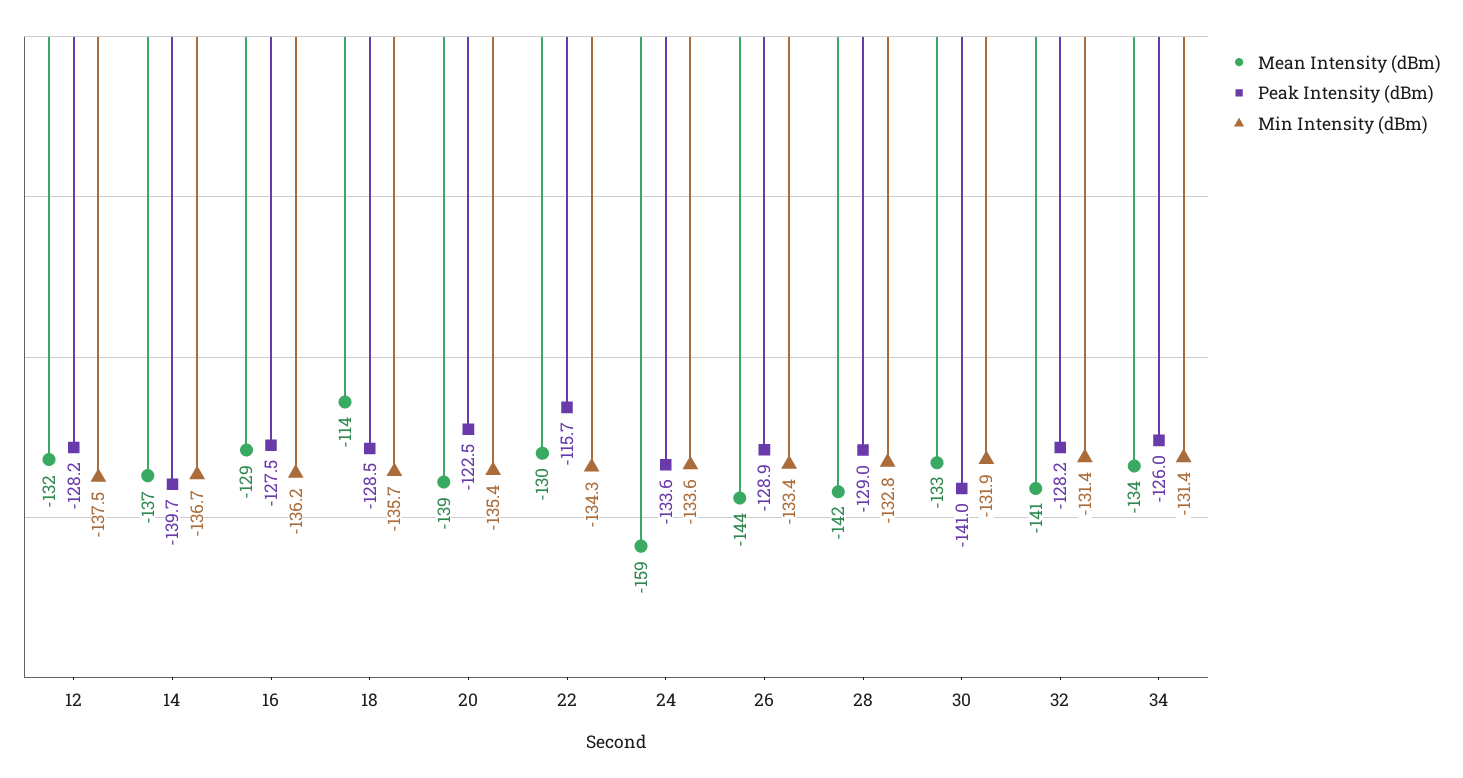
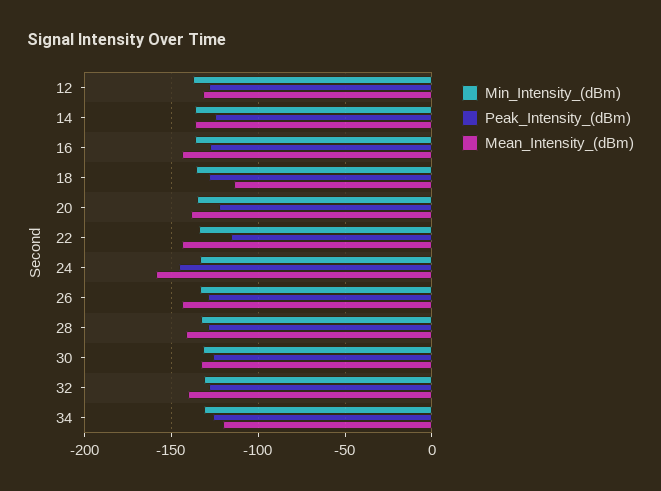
Peak Intensity (dBm), 14: -139.7 -> -125
Mean Intensity (dBm), 16: -129 -> -145
Mean Intensity (dBm), 22: -130 -> -145
Peak Intensity (dBm), 24: -133.6 -> -145
Peak Intensity (dBm), 30: -141 -> -125
Mean Intensity (dBm), 34: -134 -> -120

